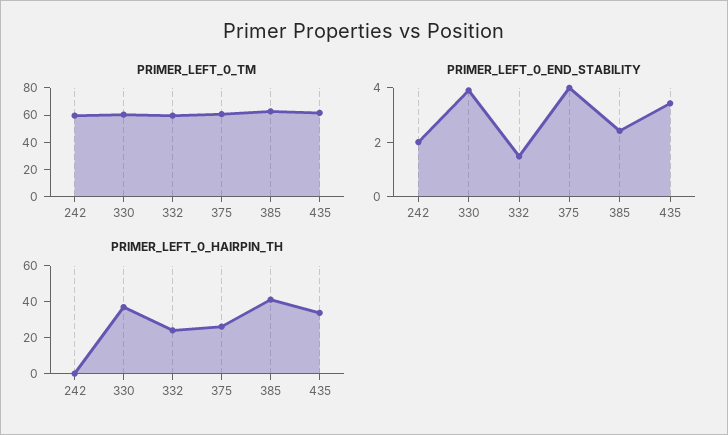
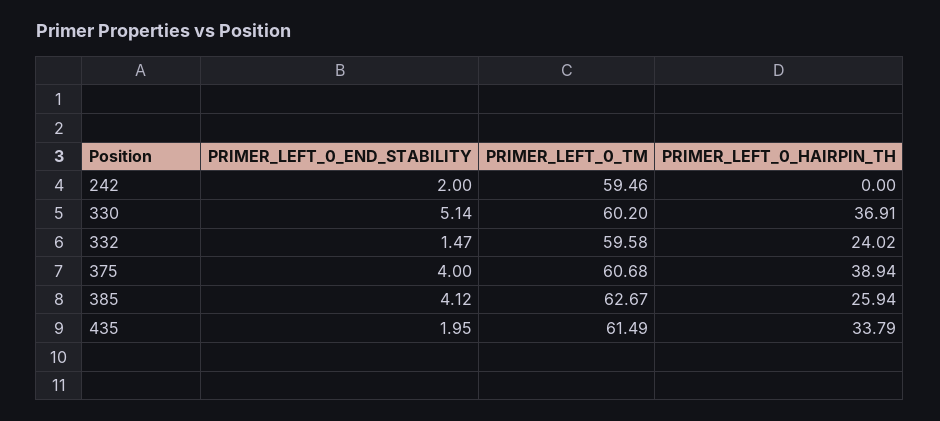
PRIMER_LEFT_0_END_STABILITY, 330: 4 -> 5.14
PRIMER_LEFT_0_END_STABILITY, 385: 2.5 -> 4.12
PRIMER_LEFT_0_END_STABILITY, 435: 3.5 -> 1.95
PRIMER_LEFT_0_HAIRPIN_TH, 375: 25 -> 38.94
PRIMER_LEFT_0_HAIRPIN_TH, 385: 40 -> 25.94

